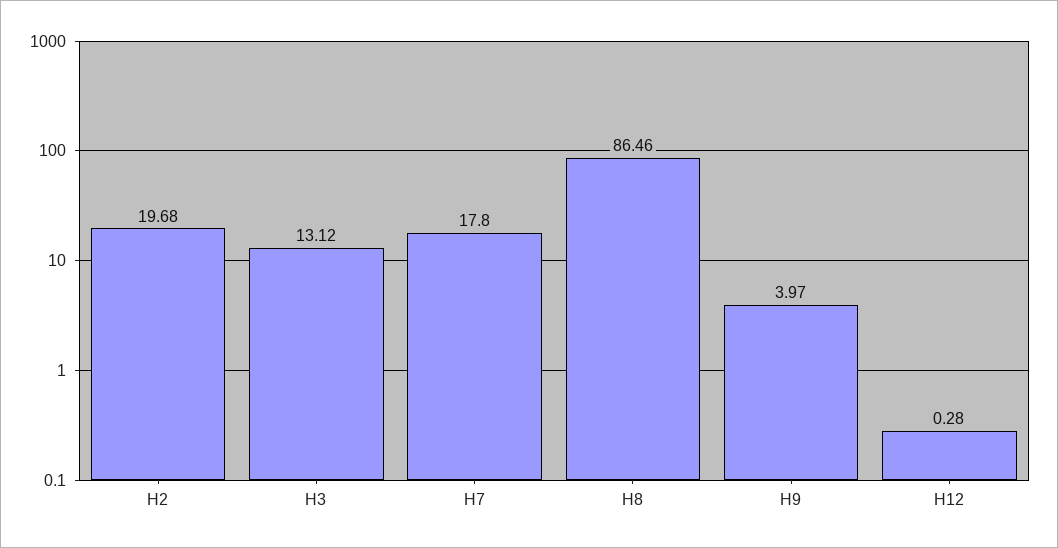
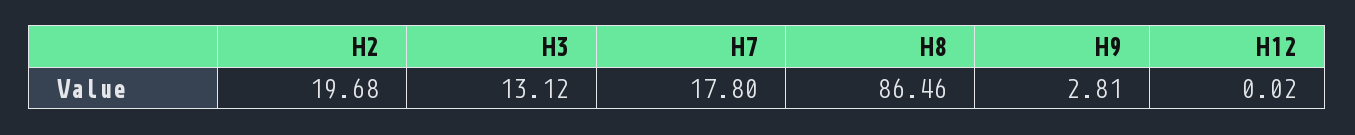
Н9: 3.97 -> 2.81
Н12: 0.28 -> 0.02

